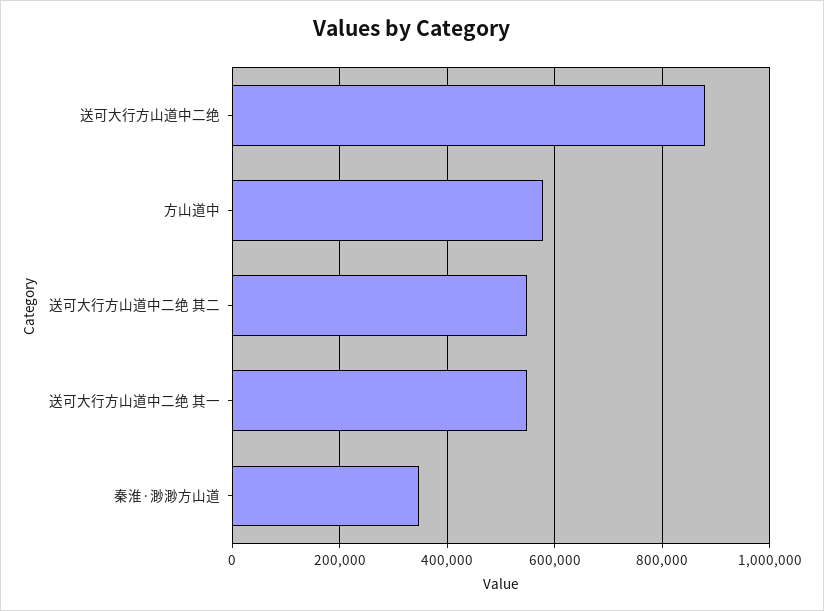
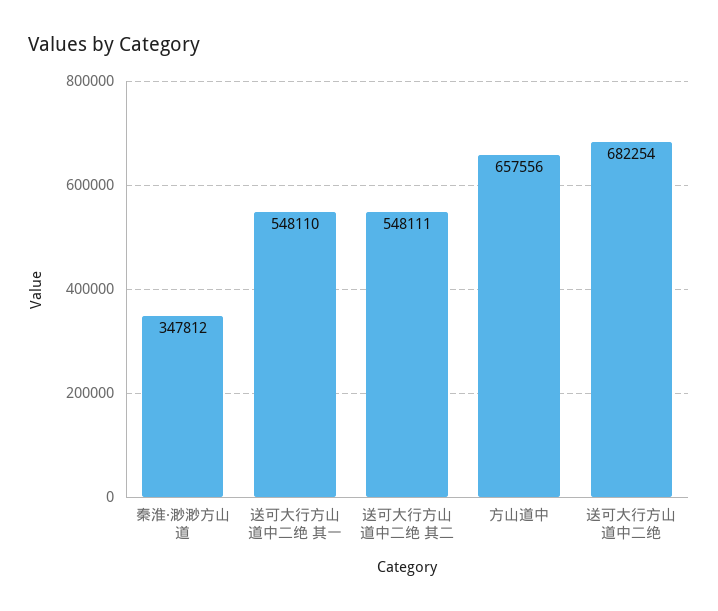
送可大行方山道中二绝: 880000 -> 682254
方山道中: 580000 -> 657556

